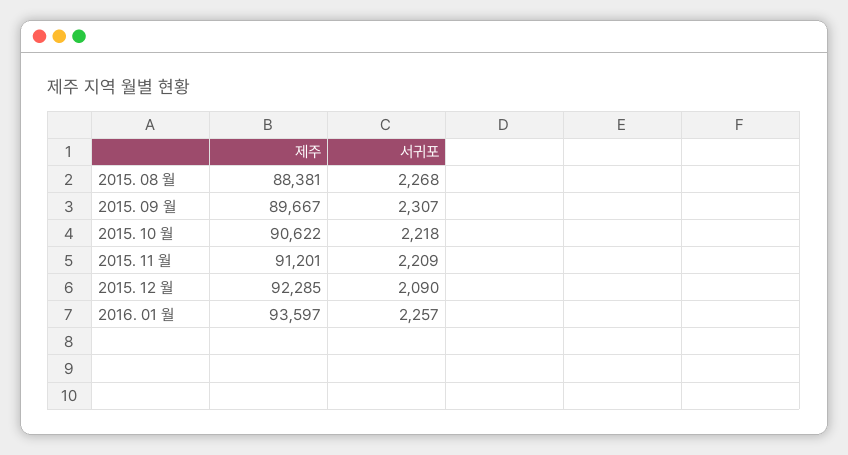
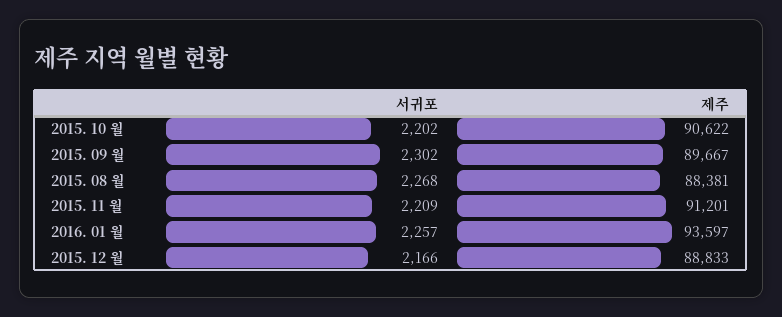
서귀포, 2015. 09 월: 2307 -> 2302
서귀포, 2015. 10 월: 2218 -> 2202
제주, 2015. 12 월: 92285 -> 88833
서귀포, 2015. 12 월: 2090 -> 2166

